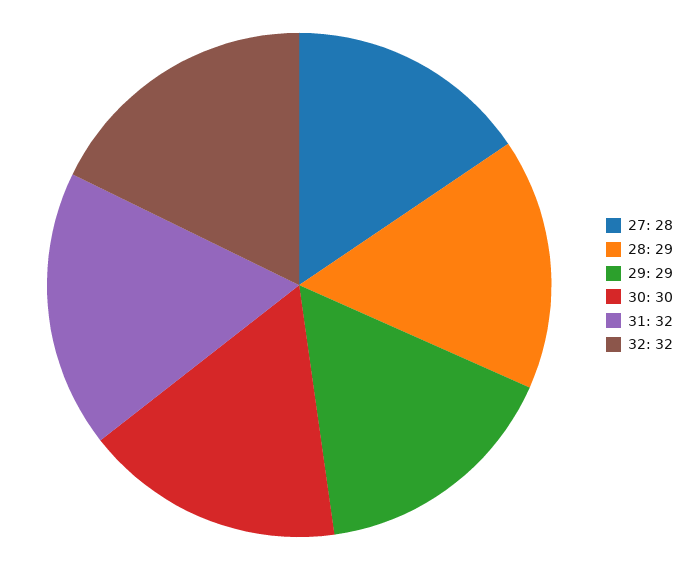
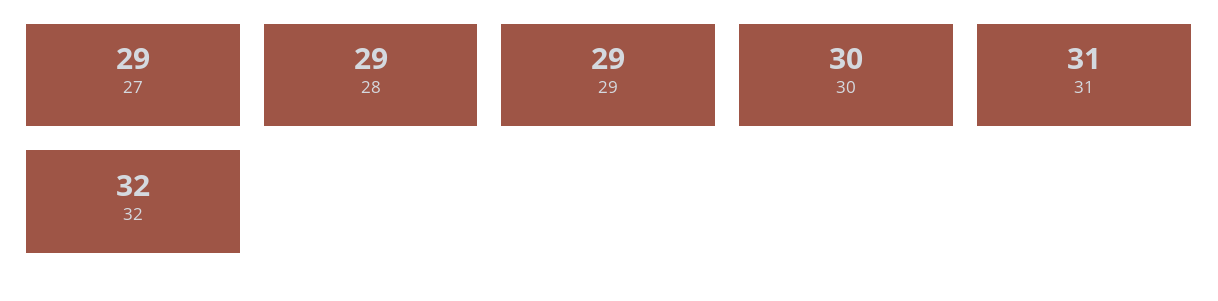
27: 28 -> 29
31: 32 -> 31

